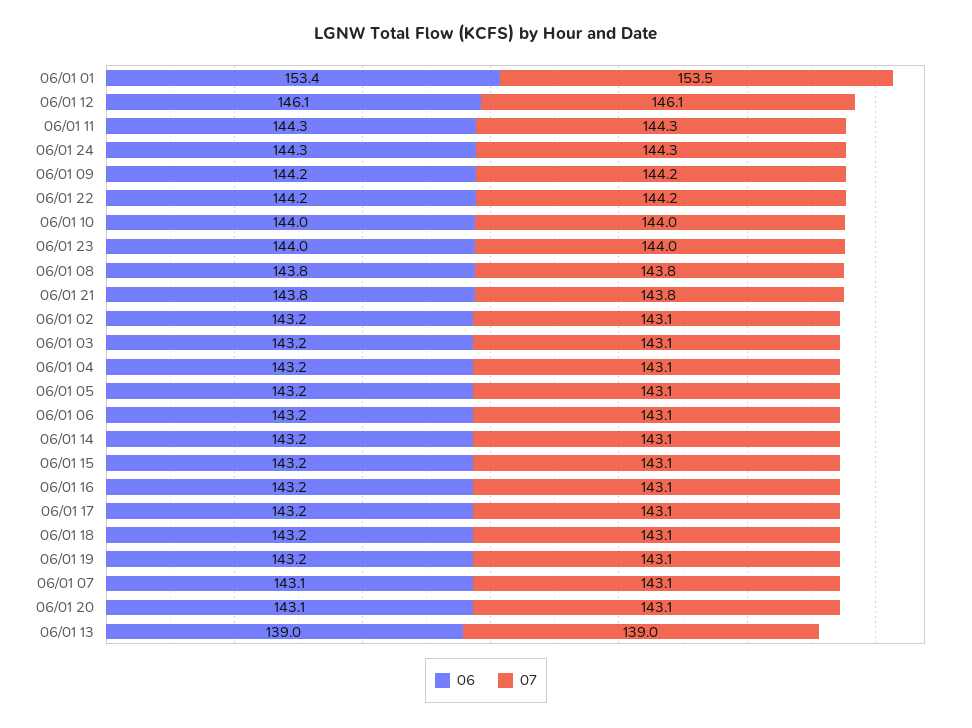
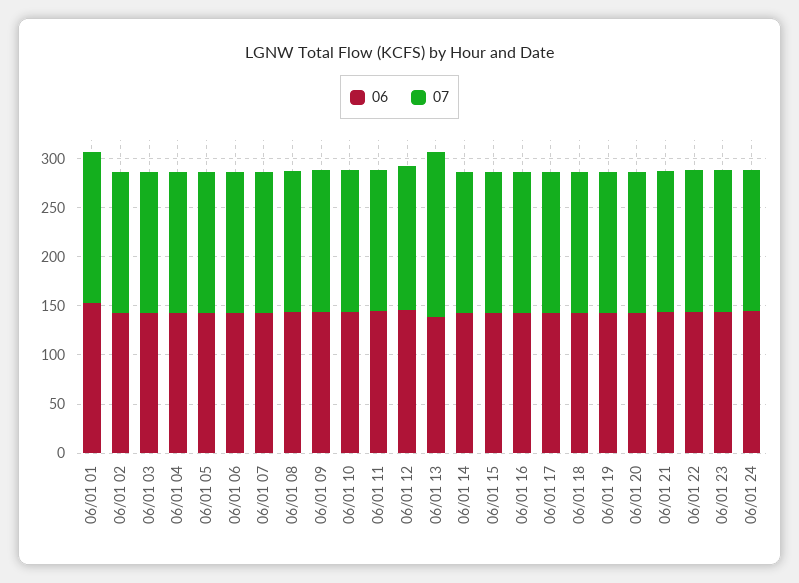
07, 06/01 13: 139 -> 170

